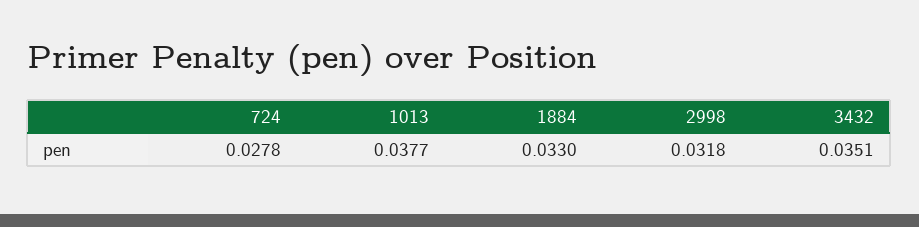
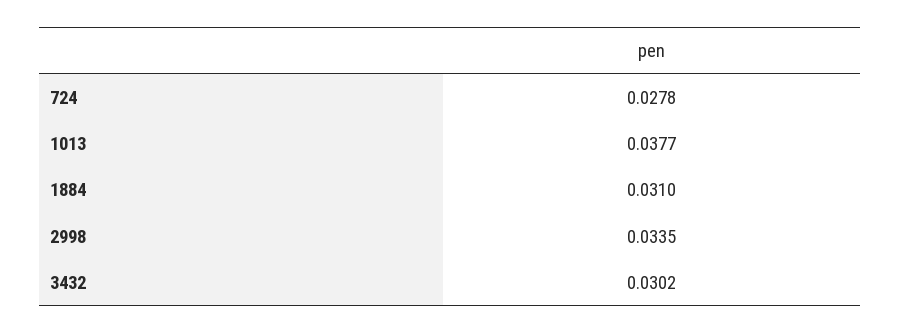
1884: 0.033 -> 0.031
2998: 0.0318 -> 0.0335
3432: 0.0351 -> 0.0302

